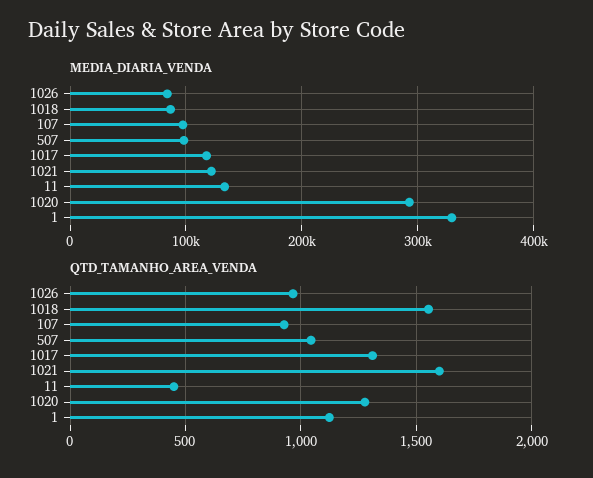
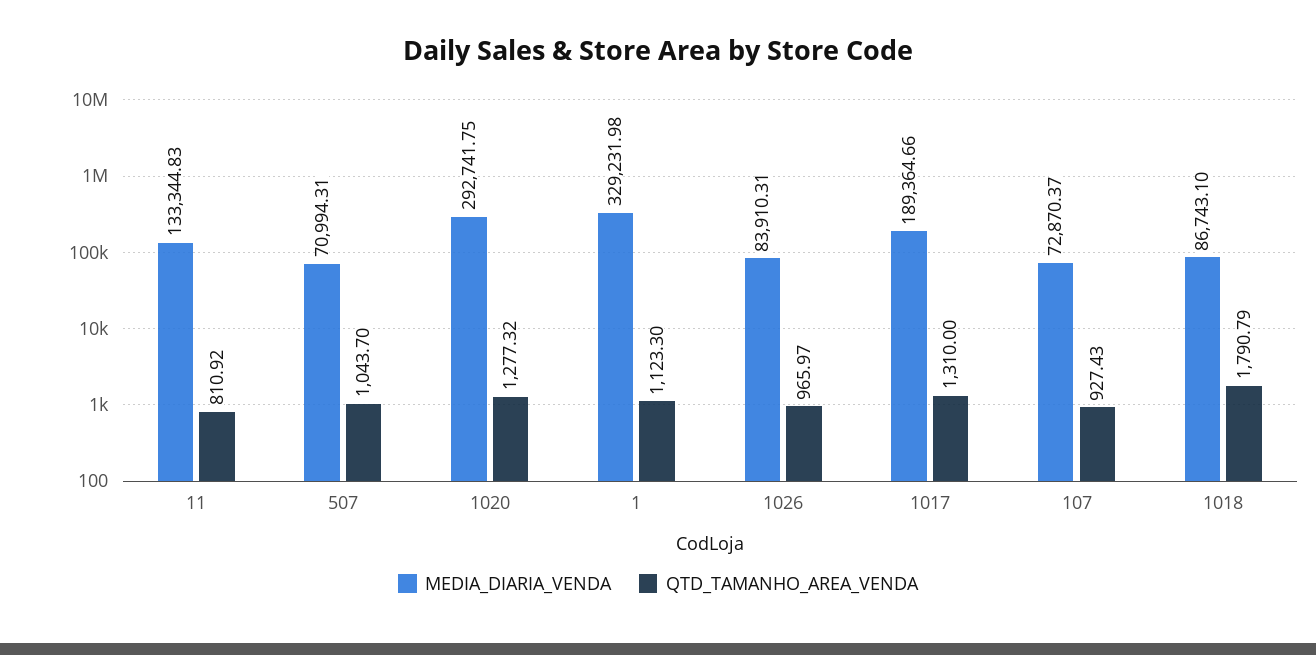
MEDIA_DIARIA_VENDA, 107: 100000 -> 72870.37
MEDIA_DIARIA_VENDA, 507: 100000 -> 70994.31
MEDIA_DIARIA_VENDA, 1017: 120000 -> 189364.66
MEDIA_DIARIA_VENDA, 1021: 120000 -> none
QTD_TAMANHO_AREA_VENDA, 1018: 1550 -> 1790.79
QTD_TAMANHO_AREA_VENDA, 1021: 1600 -> none
QTD_TAMANHO_AREA_VENDA, 11: 450 -> 810.92

